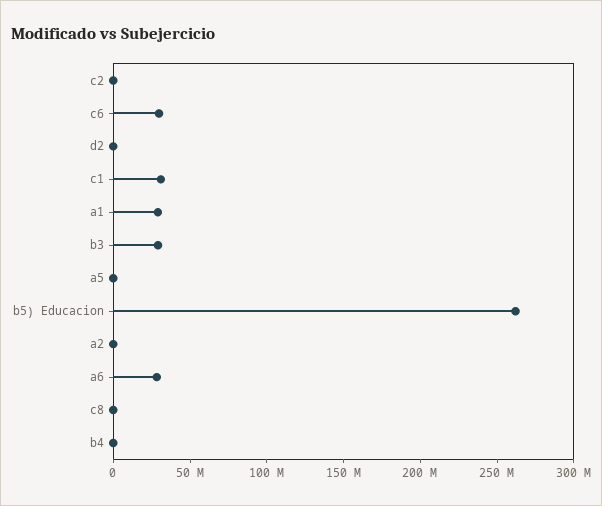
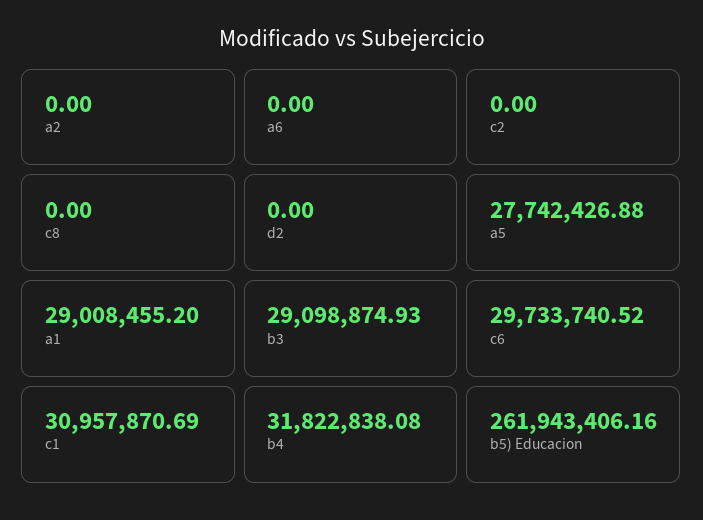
a5: 0 -> 27742426.88
a6: 30000000 -> 0
b4: 0 -> 31822838.08

